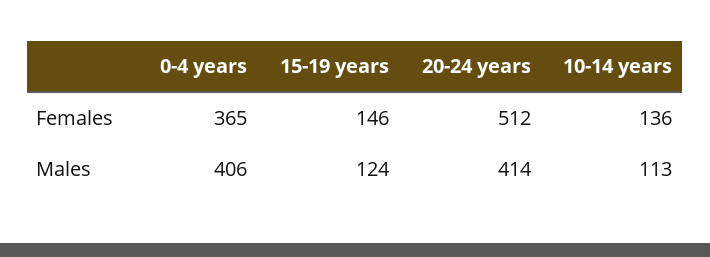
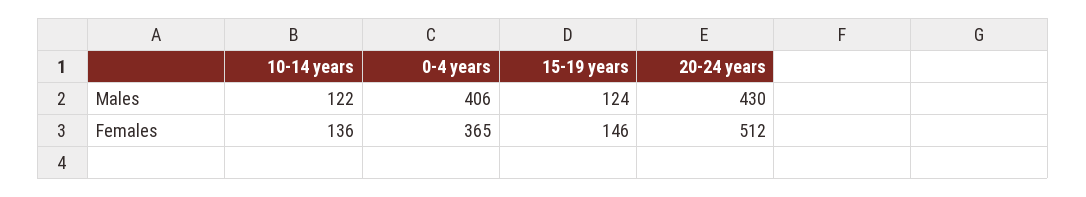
20-24 years, Males: 414 -> 430
10-14 years, Males: 113 -> 122

